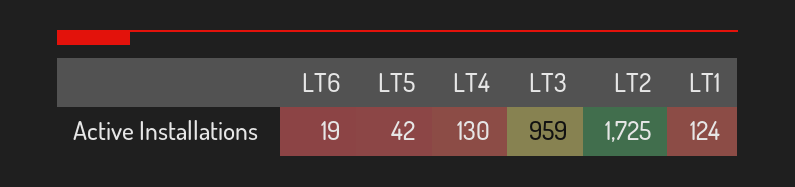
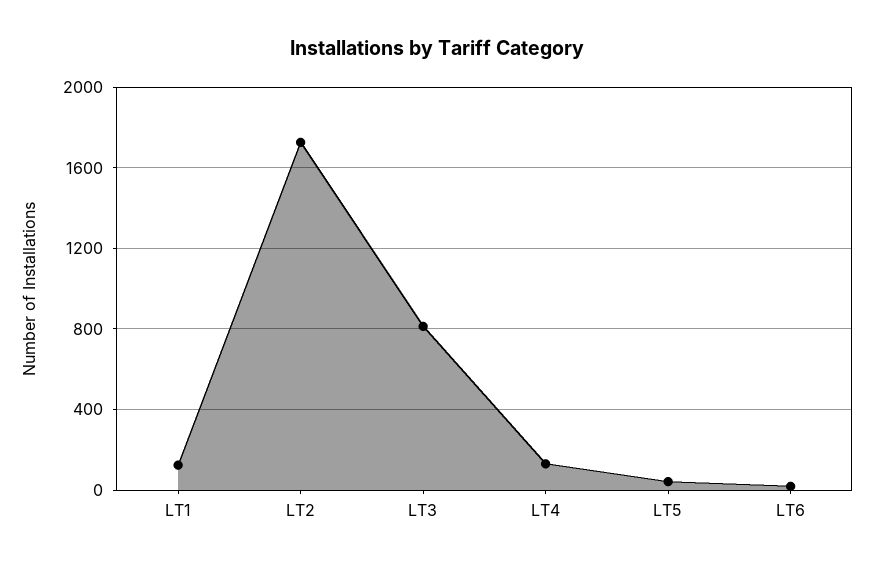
LT3: 959 -> 800

